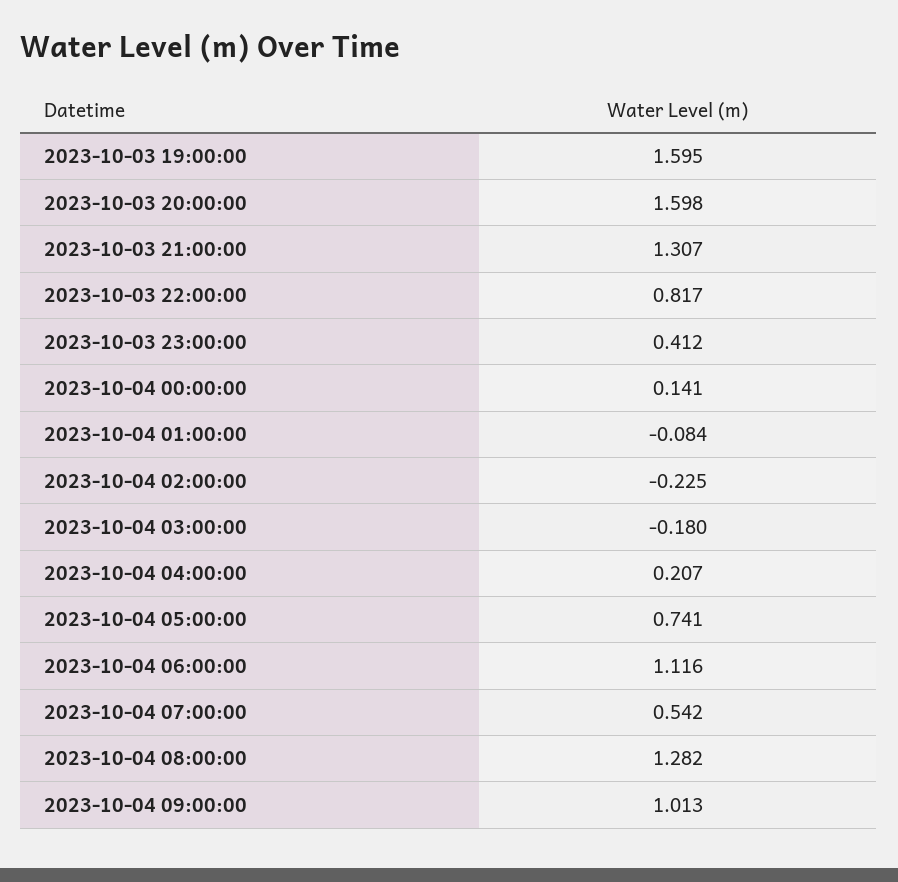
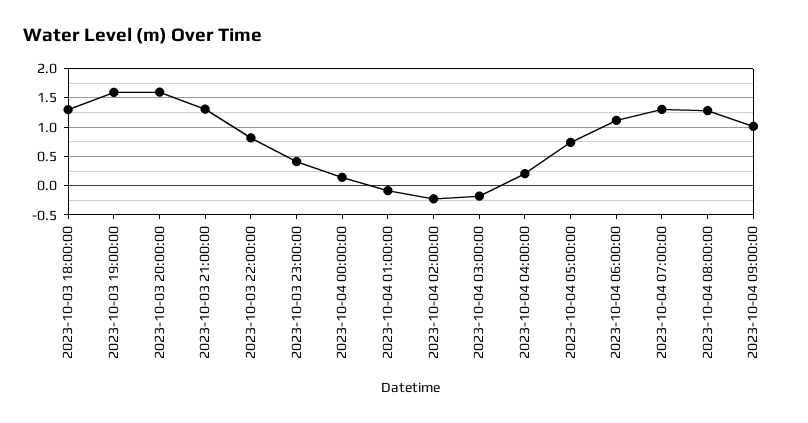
2023-10-04 07:00:00: 0.542 -> 1.25
2023-10-03 18:00:00: none -> 1.25

